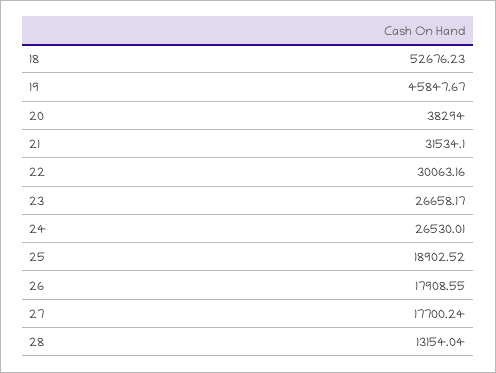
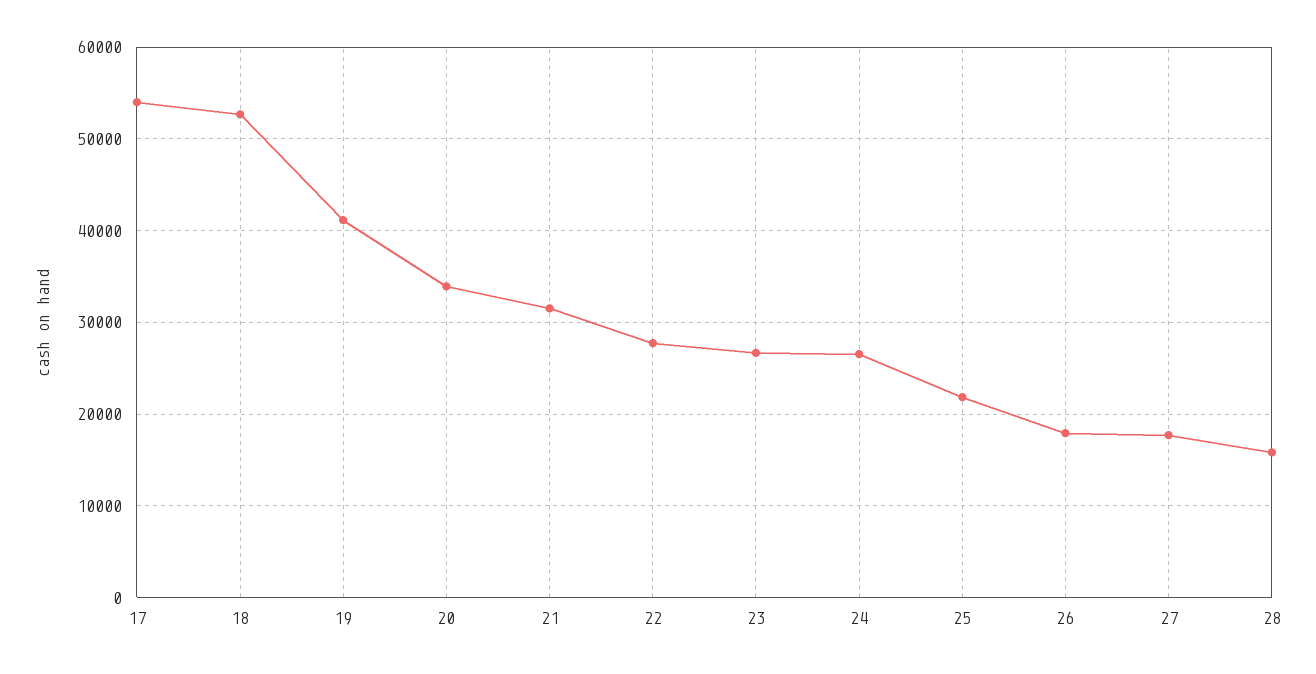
19: 45847.67 -> 41000
20: 38294 -> 34000
22: 30063.16 -> 28000
25: 18902.52 -> 22000
28: 13154.04 -> 16000
17: none -> 54000

